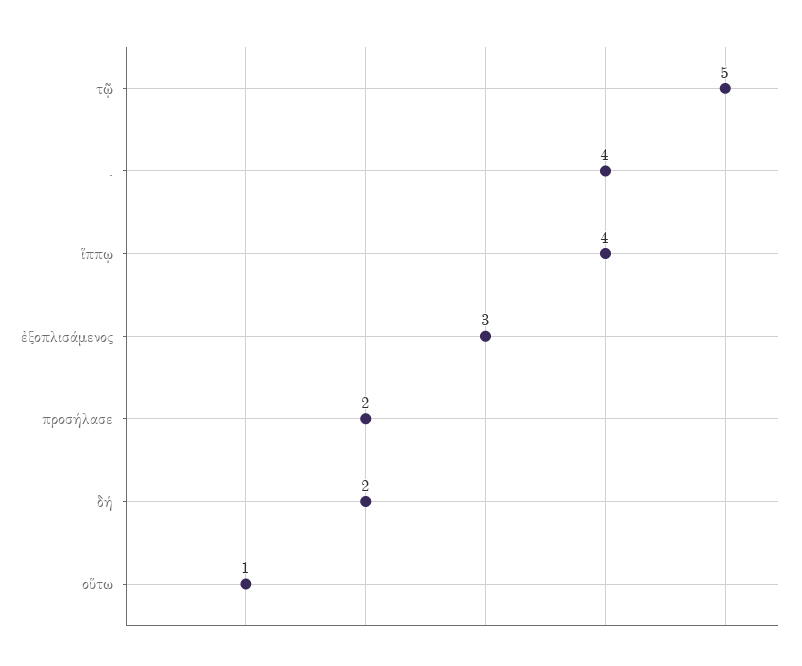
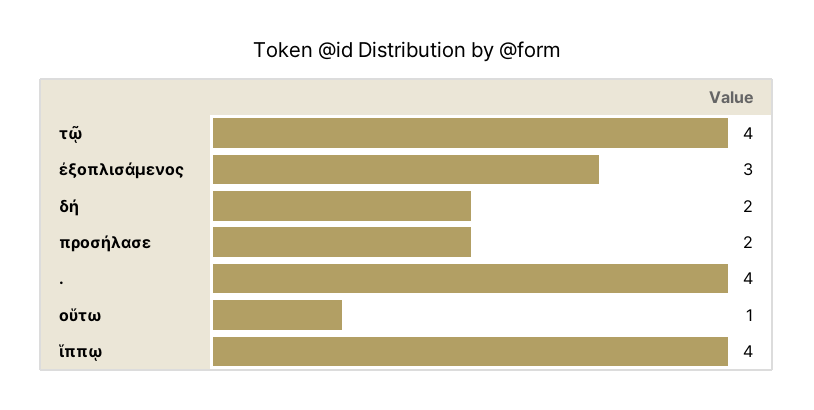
τῷ: 5 -> 4

